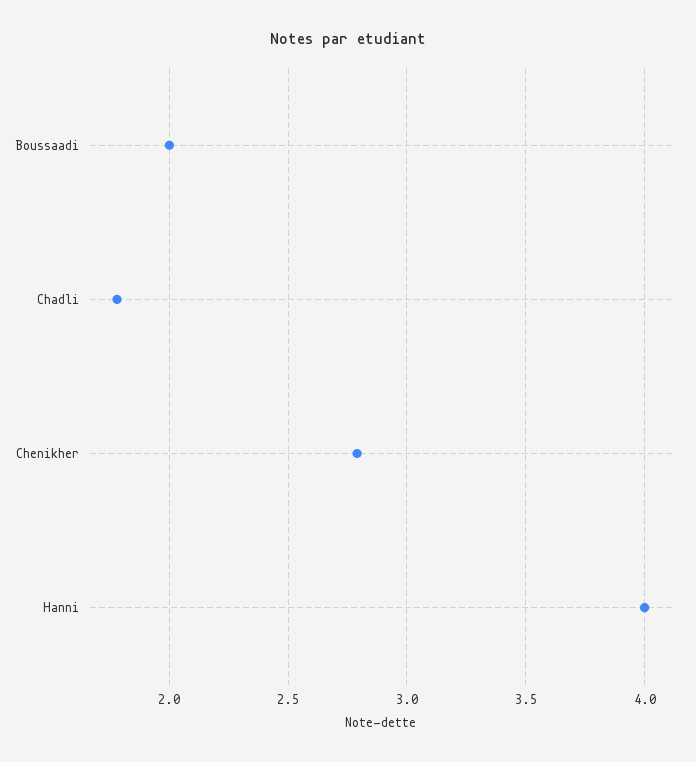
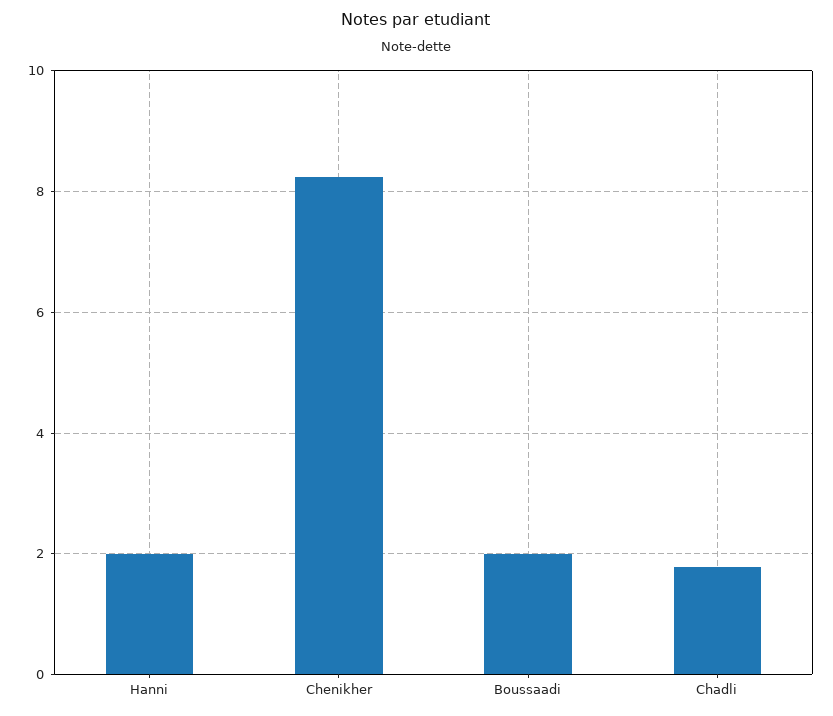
Chenikher: 2.8 -> 8.2
Hanni: 4 -> 2

